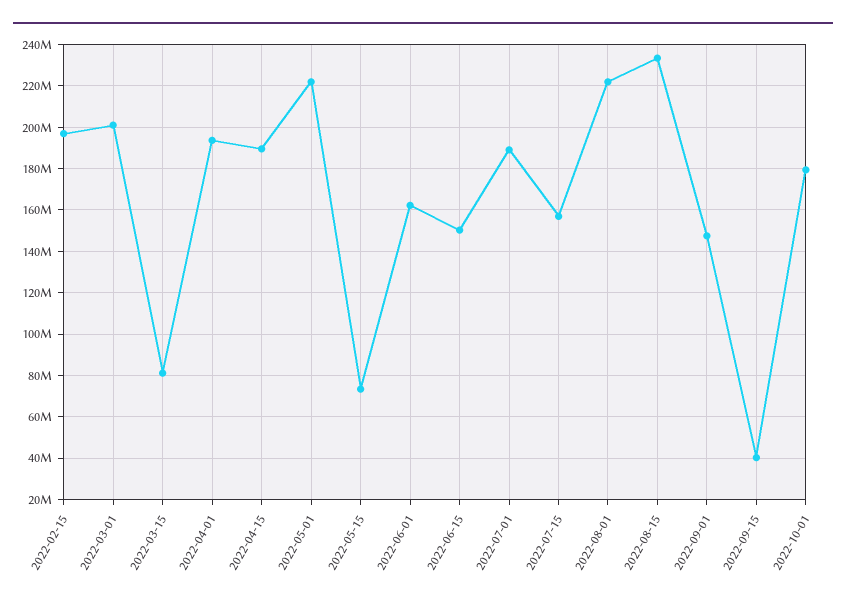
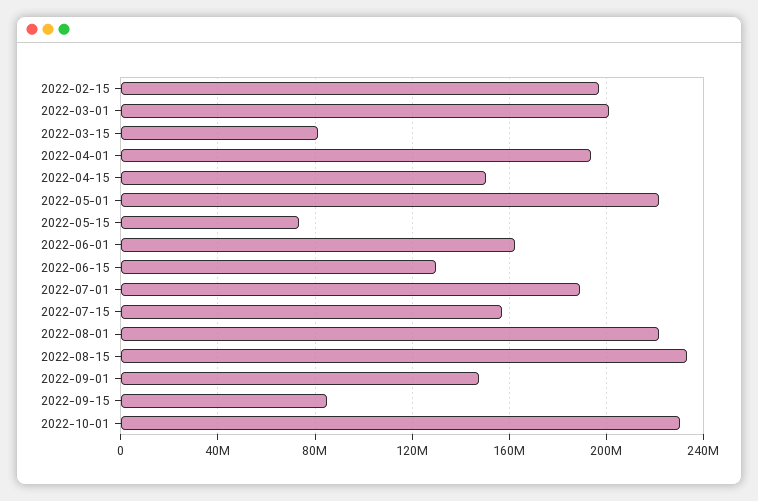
2022-04-15: 190000000 -> 150000000
2022-06-15: 150000000 -> 130000000
2022-09-15: 40000000 -> 85000000
2022-10-01: 180000000 -> 230000000

